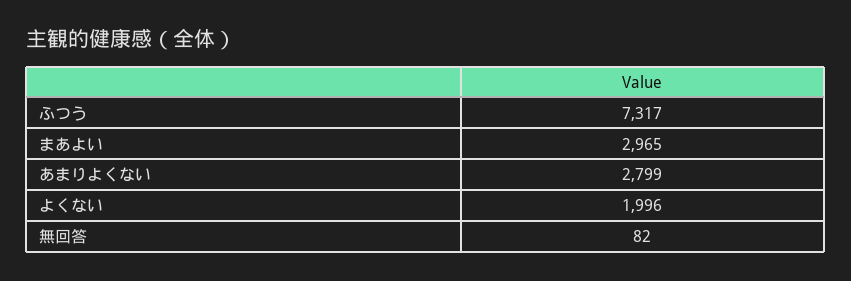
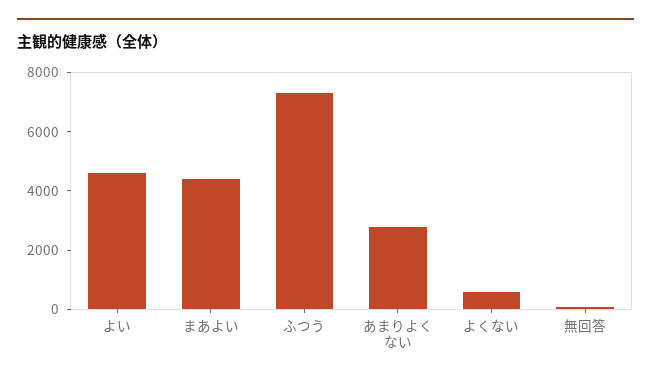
まあよい: 2965 -> 4500
よくない: 1996 -> 500
よい: none -> 4500

